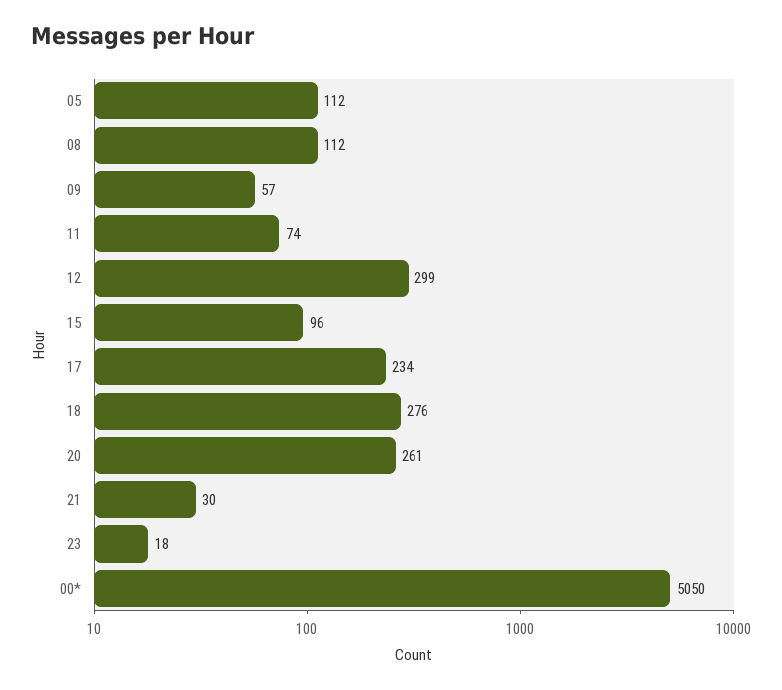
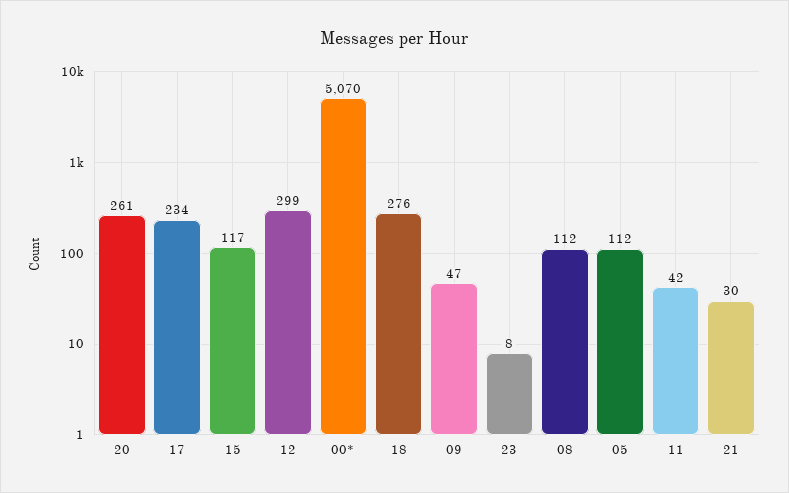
09: 57 -> 47
11: 74 -> 42
15: 96 -> 117
23: 18 -> 8
00*: 5050 -> 5070

